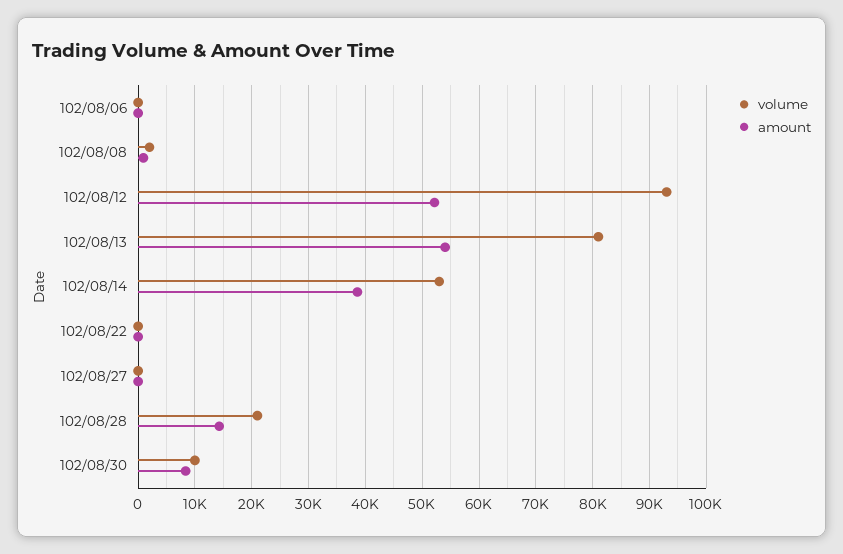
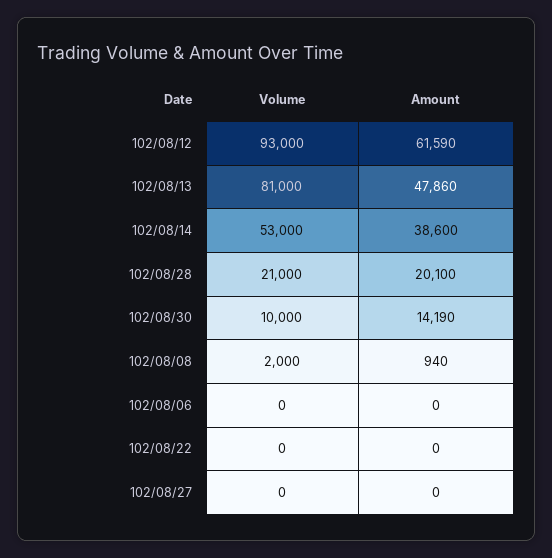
amount, 102/08/12: 52000 -> 61590
amount, 102/08/13: 54000 -> 47860
amount, 102/08/28: 14000 -> 20100
amount, 102/08/30: 8000 -> 14190

